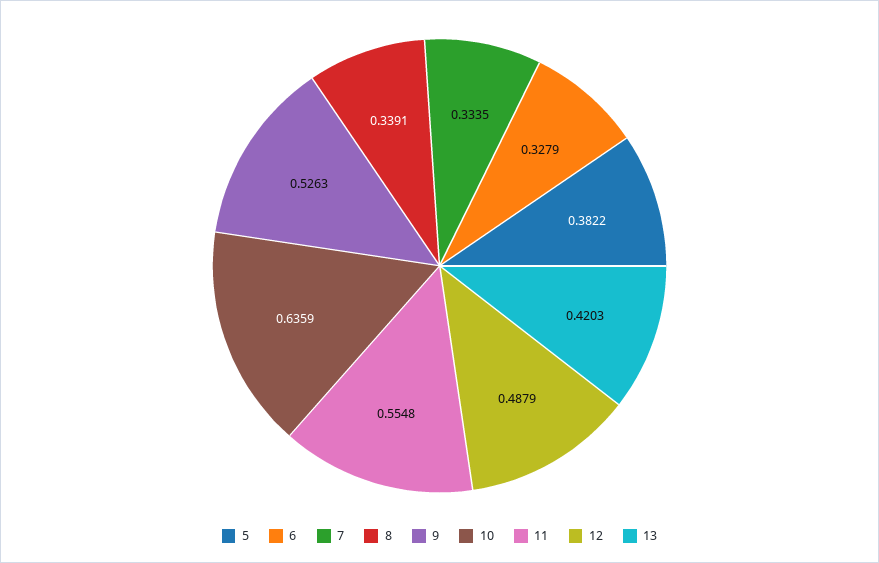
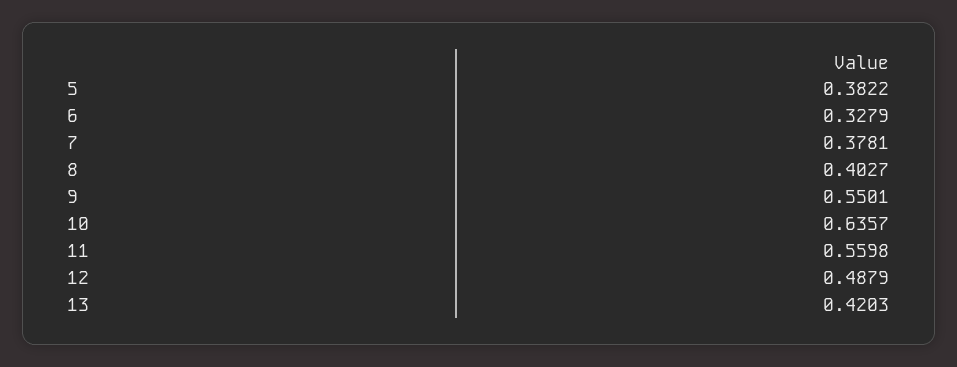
7: 0.3335 -> 0.3781
8: 0.3391 -> 0.4027
9: 0.5263 -> 0.5501
10: 0.6359 -> 0.6357
11: 0.5548 -> 0.5598

